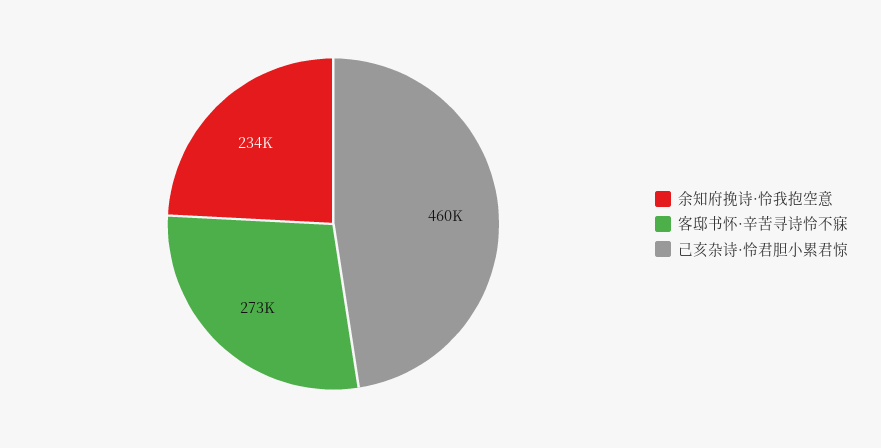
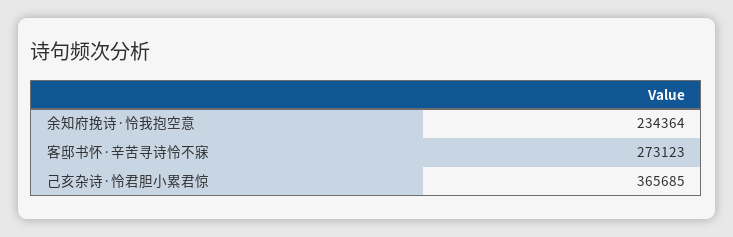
己亥杂诗·怜君胆小累君惊: 460000 -> 365685

